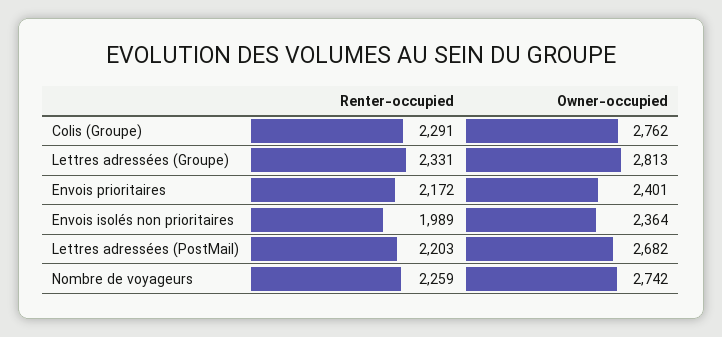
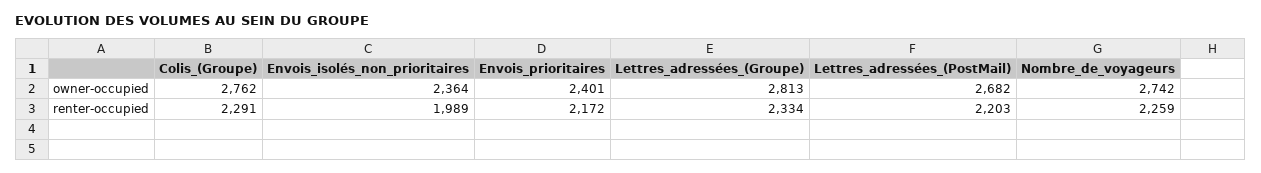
Renter-occupied, Lettres adressées (Groupe): 2331 -> 2334

